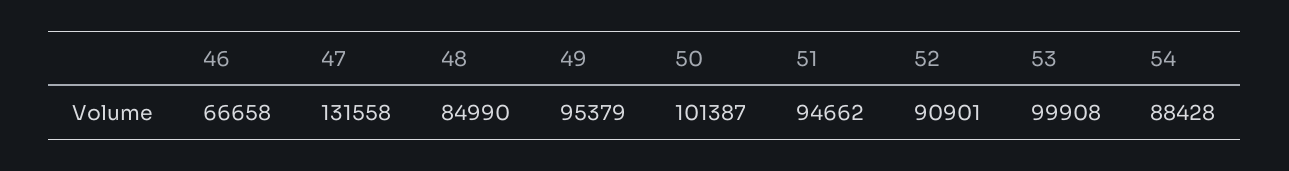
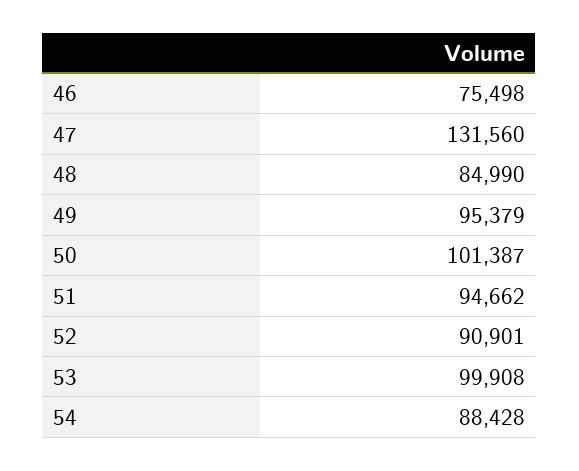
46: 66658 -> 75498
47: 131558 -> 131560

